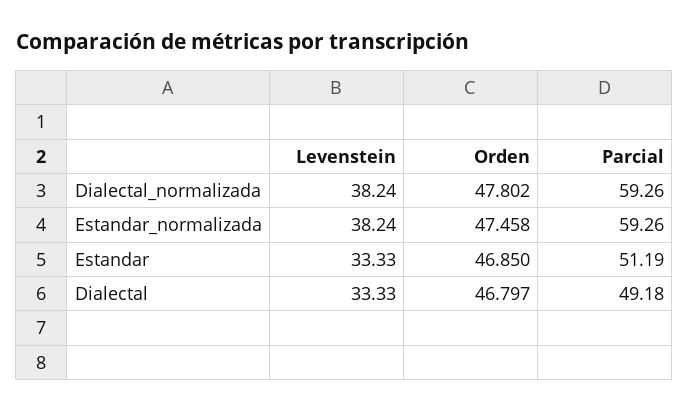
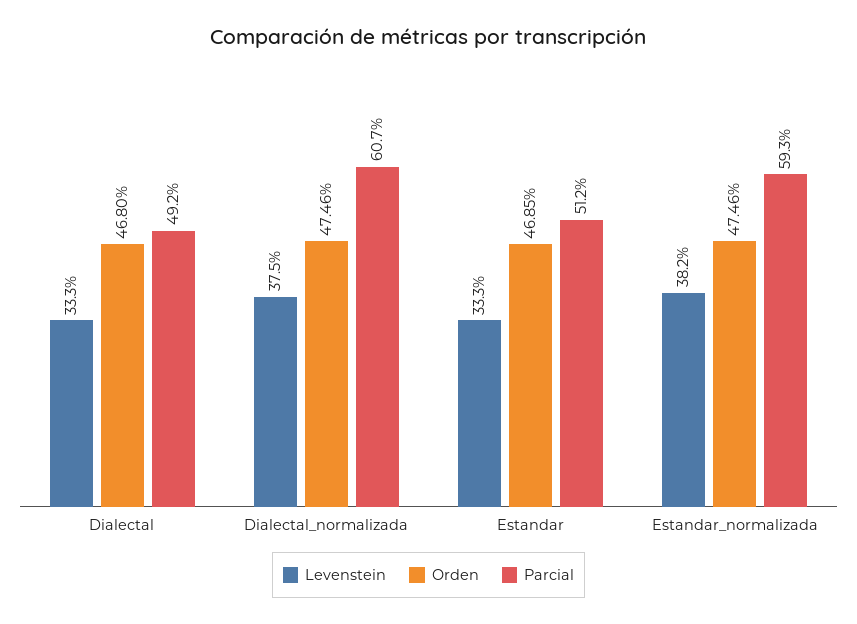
Levenstein, Dialectal_normalizada: 38.24 -> 37.5
Orden, Dialectal_normalizada: 47.802 -> 47.46
Parcial, Dialectal_normalizada: 59.26 -> 60.7

